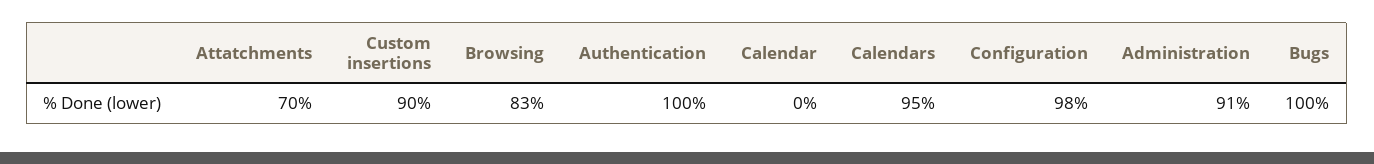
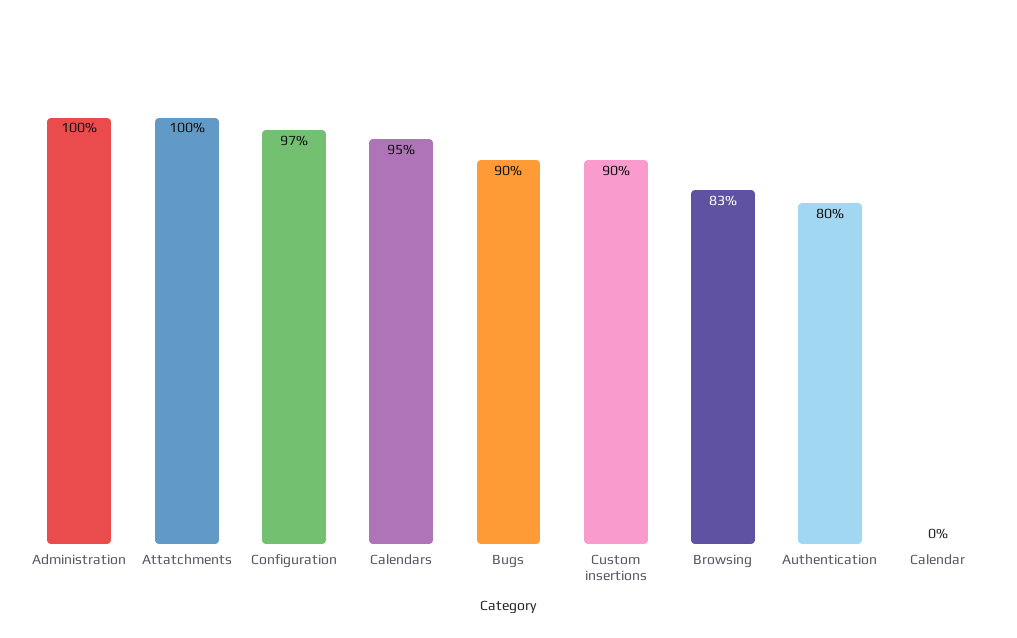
Attatchments: 70 -> 100
Authentication: 100 -> 80
Configuration: 98 -> 97
Administration: 91 -> 100
Bugs: 100 -> 90

